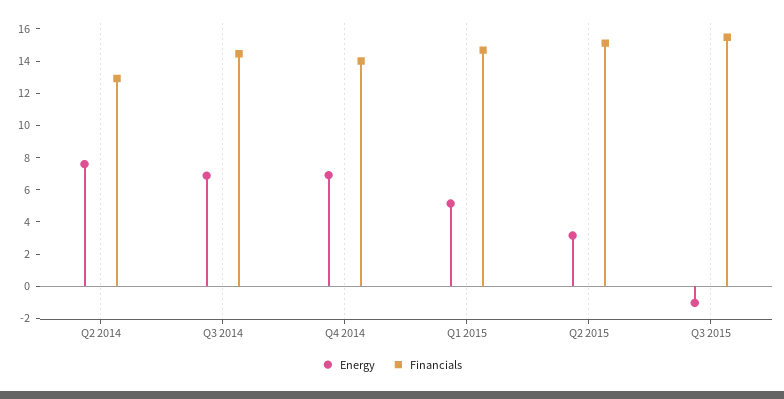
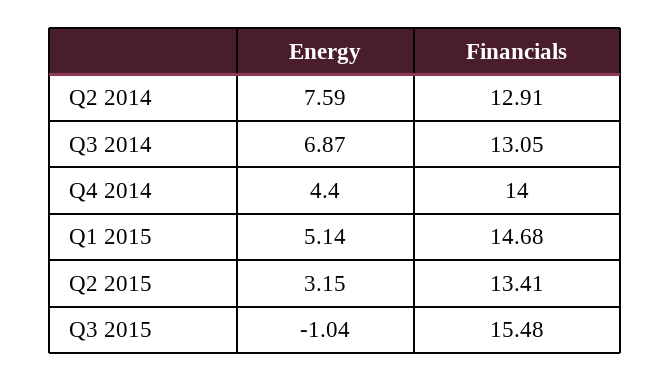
Financials, Q3 2014: 14.5 -> 13.05
Energy, Q4 2014: 7 -> 4.4
Financials, Q2 2015: 15 -> 13.41

